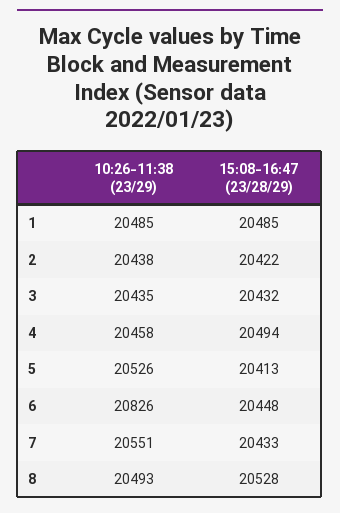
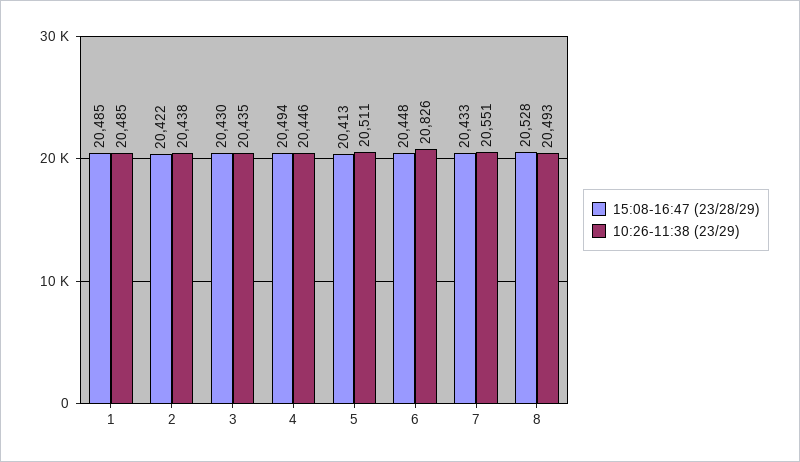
15:08-16:47 (23/28/29), 3: 20432 -> 20430
10:26-11:38 (23/29), 4: 20458 -> 20446
10:26-11:38 (23/29), 5: 20526 -> 20511

